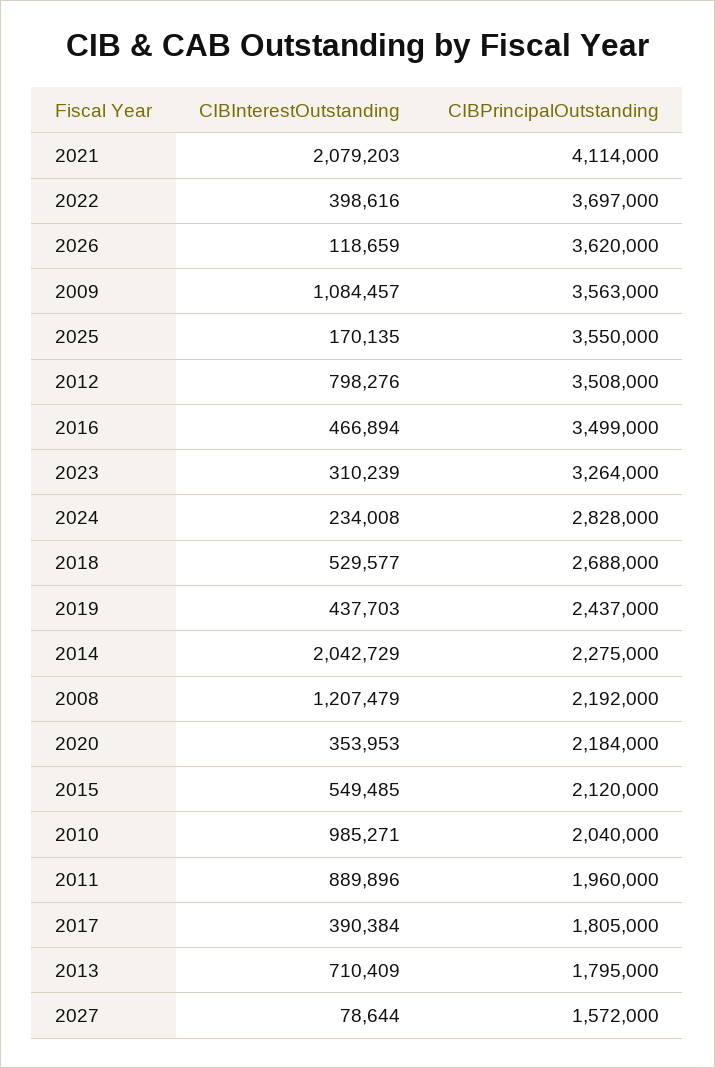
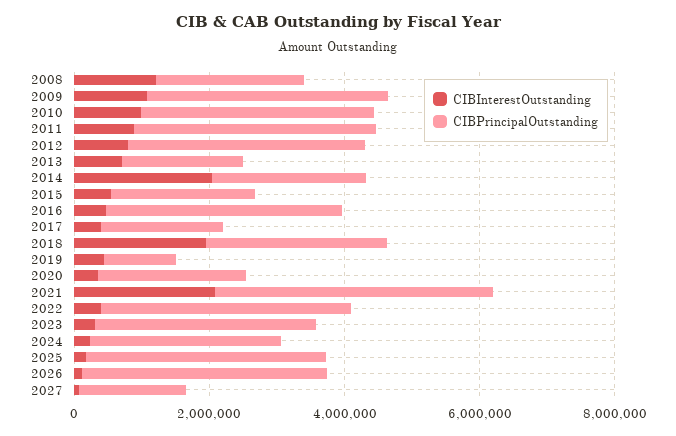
CIBInterestOutstanding, 2018: 529577 -> 2000000
CIBPrincipalOutstanding, 2019: 2437000 -> 1000000
CIBPrincipalOutstanding, 2010: 2040000 -> 3500000
CIBPrincipalOutstanding, 2011: 1960000 -> 3500000

